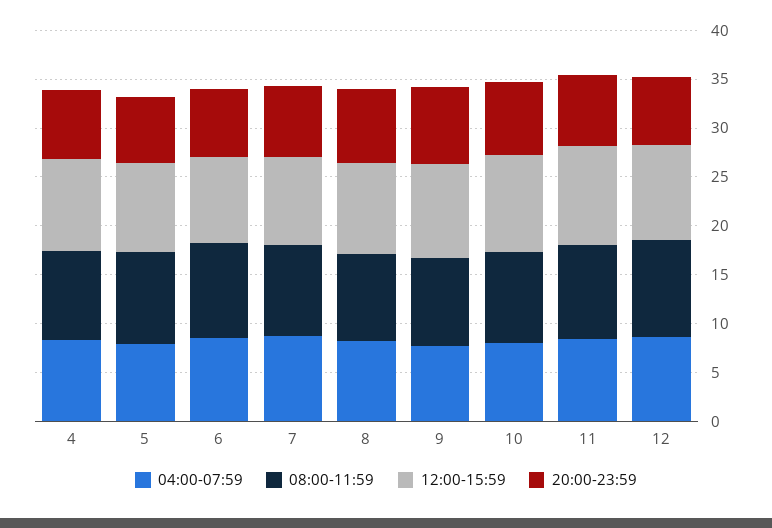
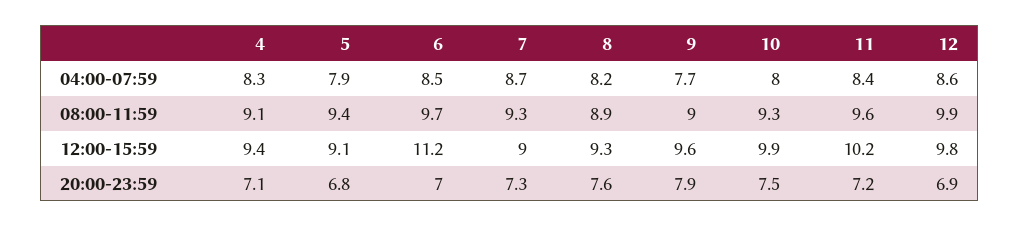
12:00-15:59, 6: 9 -> 11.2

